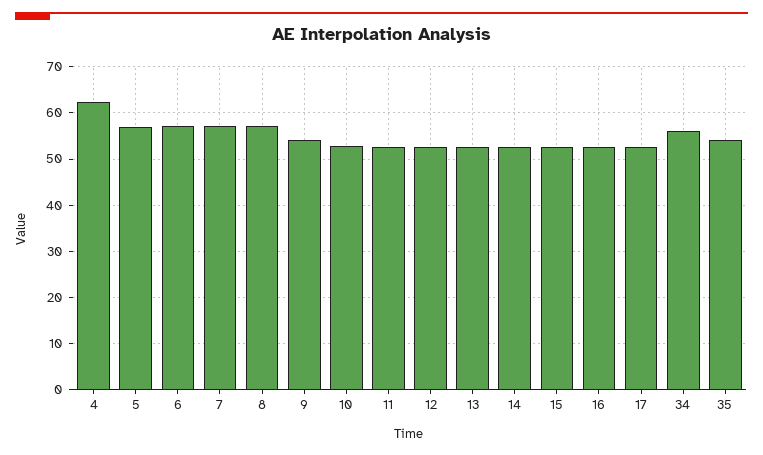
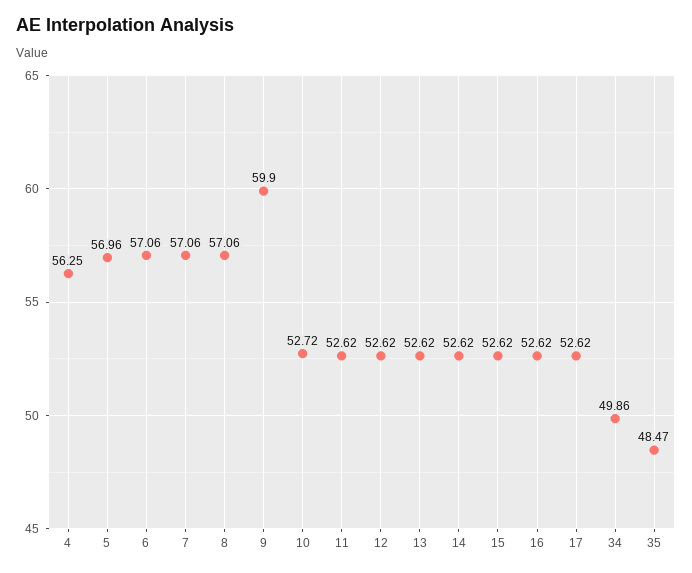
4: 62 -> 56.25
9: 54 -> 59.9
34: 56 -> 49.86
35: 54 -> 48.47

